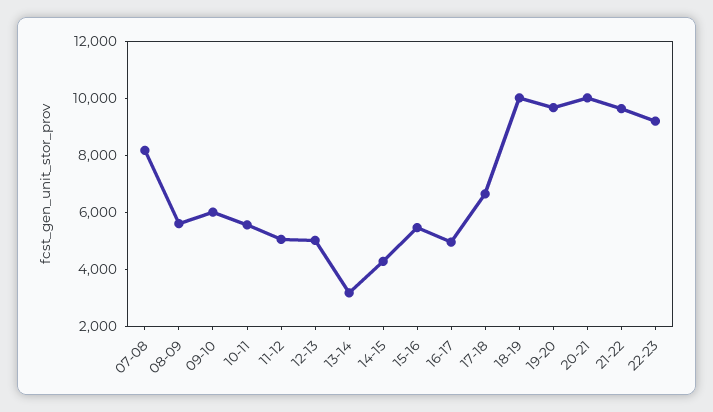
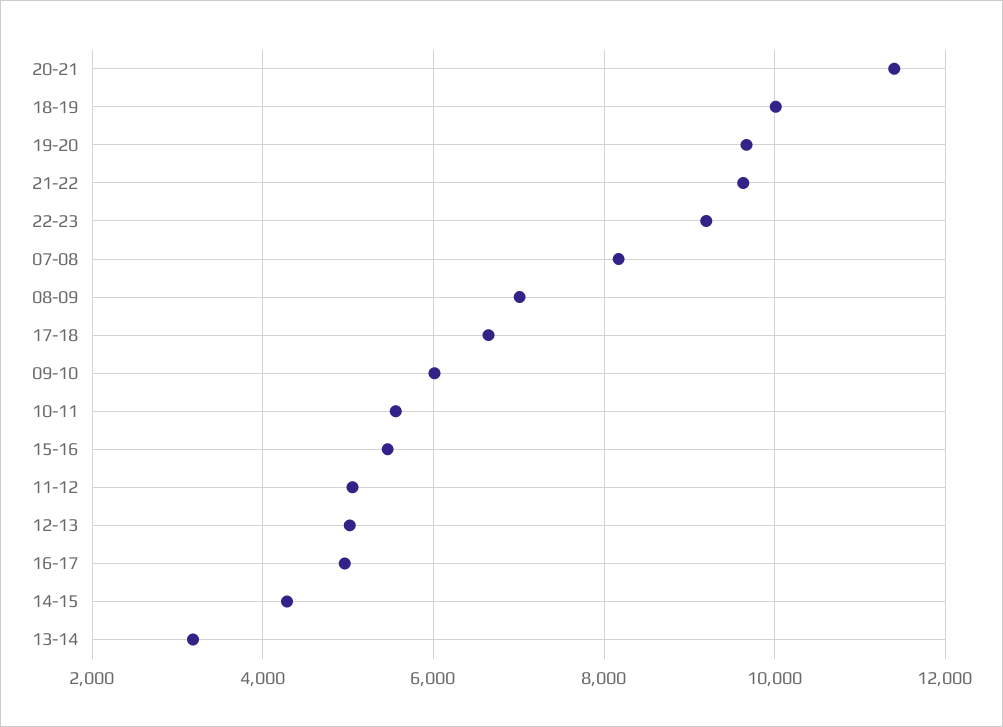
08-09: 5500 -> 7000
20-21: 10000 -> 11400

